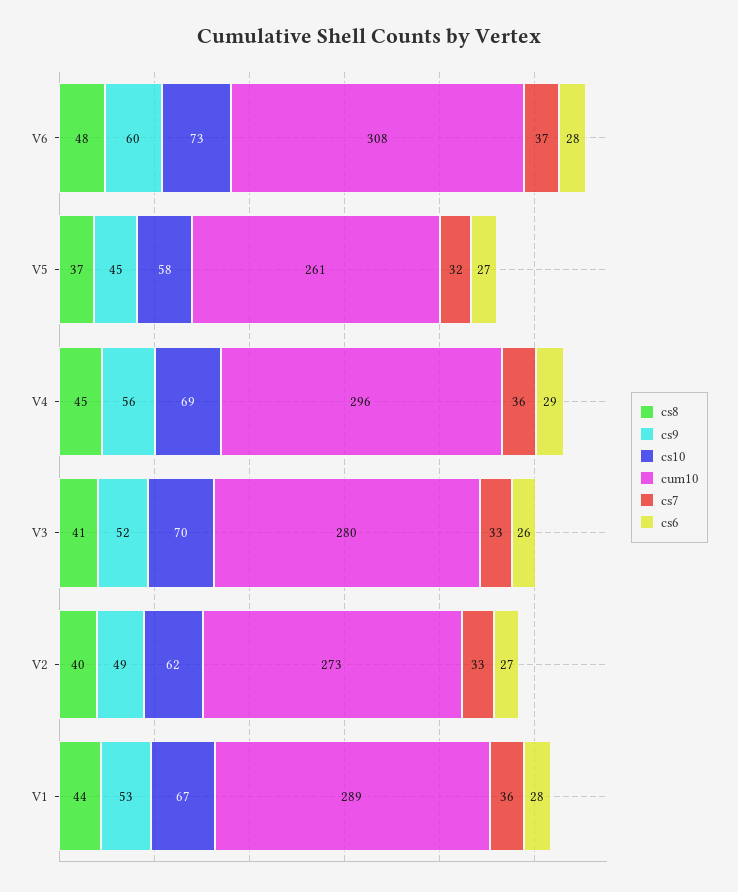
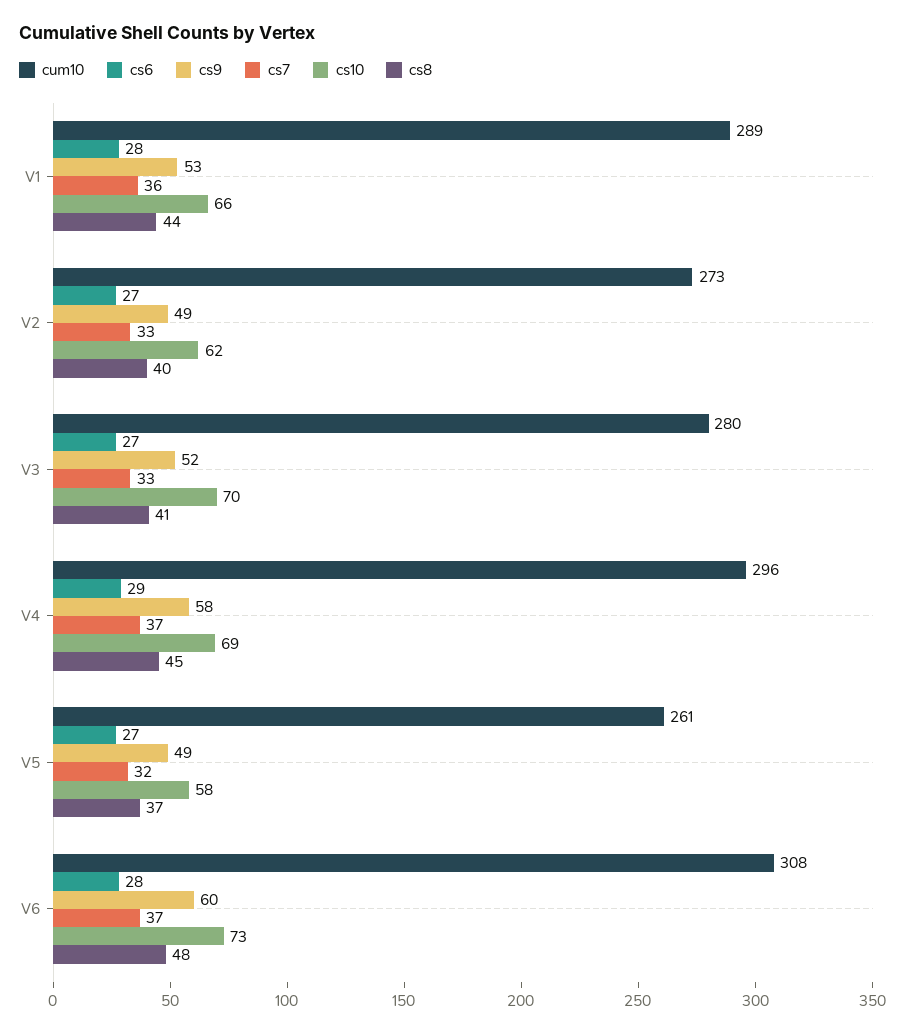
cs9, V5: 45 -> 49
cs9, V4: 56 -> 58
cs7, V4: 36 -> 37
cs6, V3: 26 -> 27
cs10, V1: 67 -> 66

